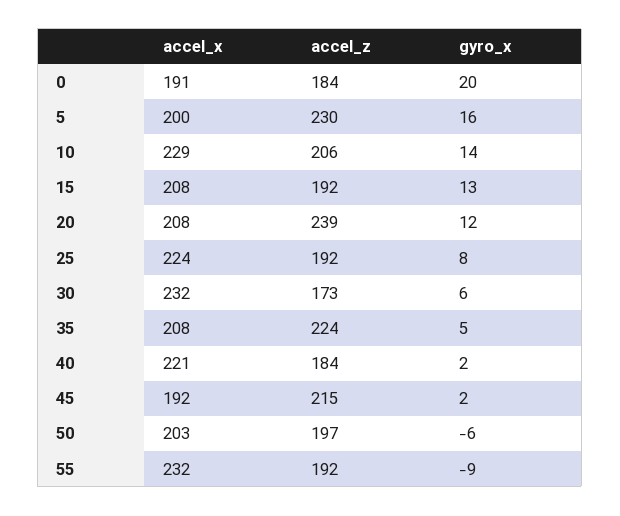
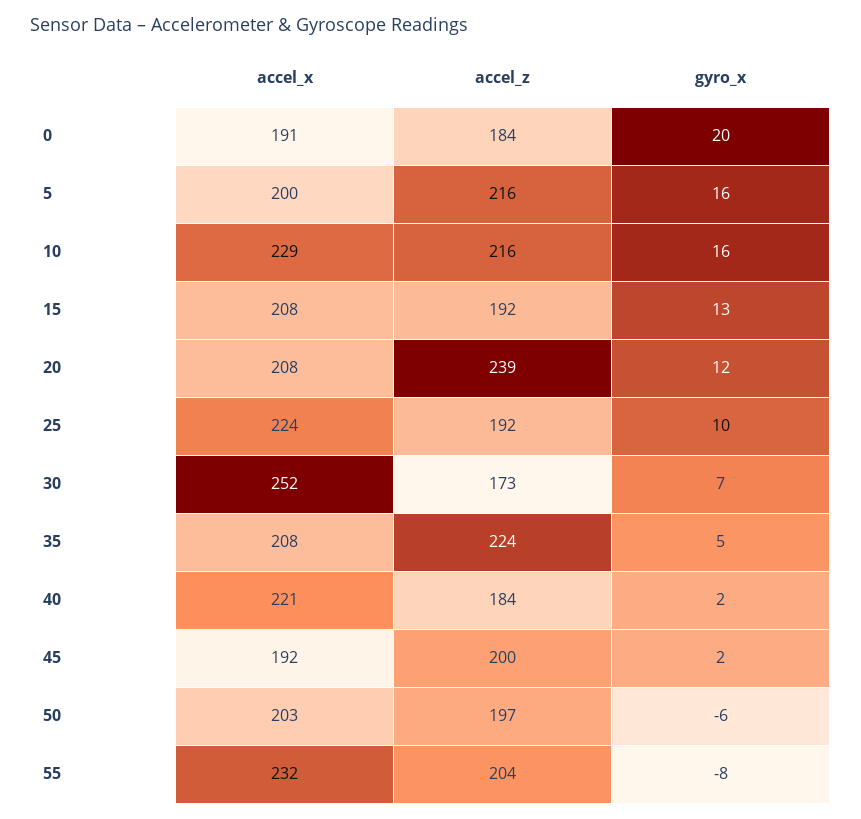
accel_z, 5: 230 -> 216
accel_z, 10: 206 -> 216
gyro_x, 10: 14 -> 16
gyro_x, 25: 8 -> 10
accel_x, 30: 232 -> 252
gyro_x, 30: 6 -> 7
accel_z, 45: 215 -> 200
accel_z, 55: 192 -> 204
gyro_x, 55: -9 -> -8

